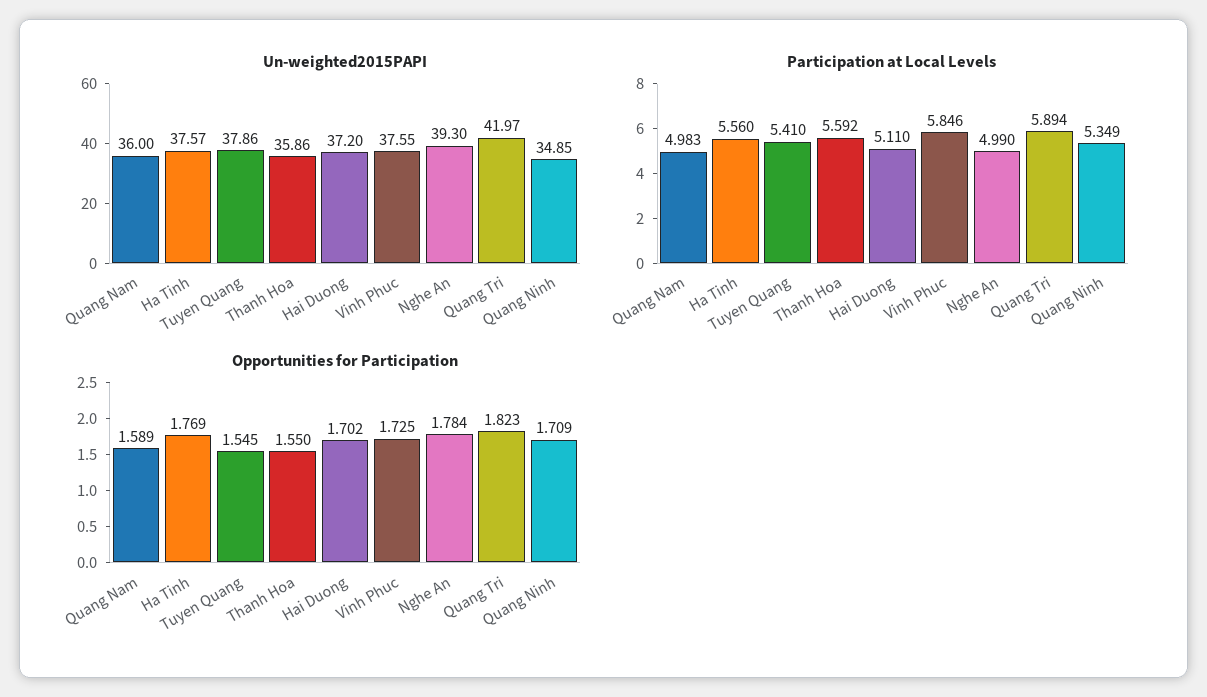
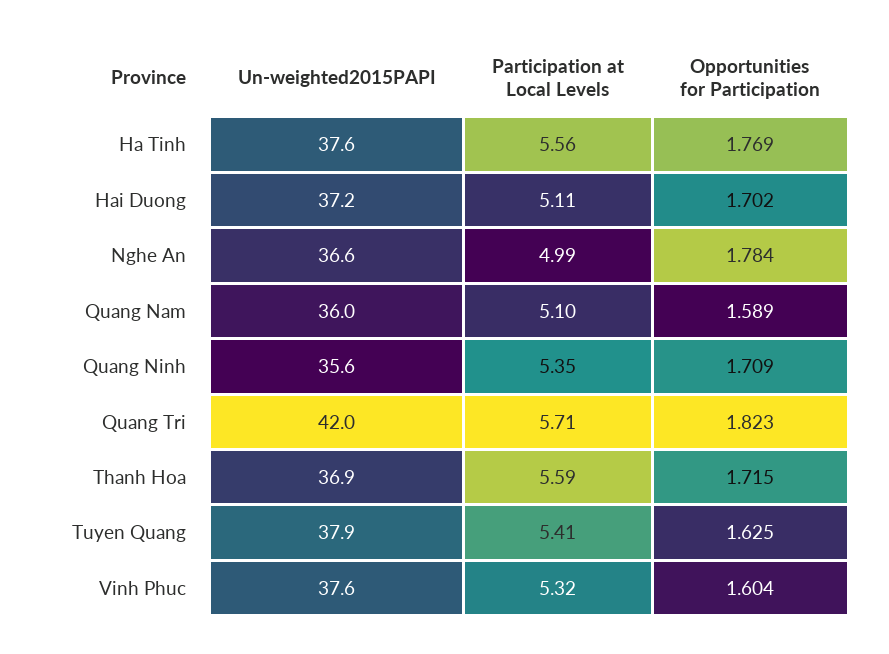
Un-weighted2015PAPI, Thanh Hoa: 35.86 -> 36.9
Un-weighted2015PAPI, Nghe An: 39.3 -> 36.6
Un-weighted2015PAPI, Quang Ninh: 34.85 -> 35.6
Participation at Local Levels, Quang Nam: 4.983 -> 5.1
Participation at Local Levels, Vinh Phuc: 5.846 -> 5.32
Participation at Local Levels, Quang Tri: 5.894 -> 5.71
Opportunities for Participation, Tuyen Quang: 1.545 -> 1.625
Opportunities for Participation, Thanh Hoa: 1.55 -> 1.715
Opportunities for Participation, Vinh Phuc: 1.725 -> 1.604

